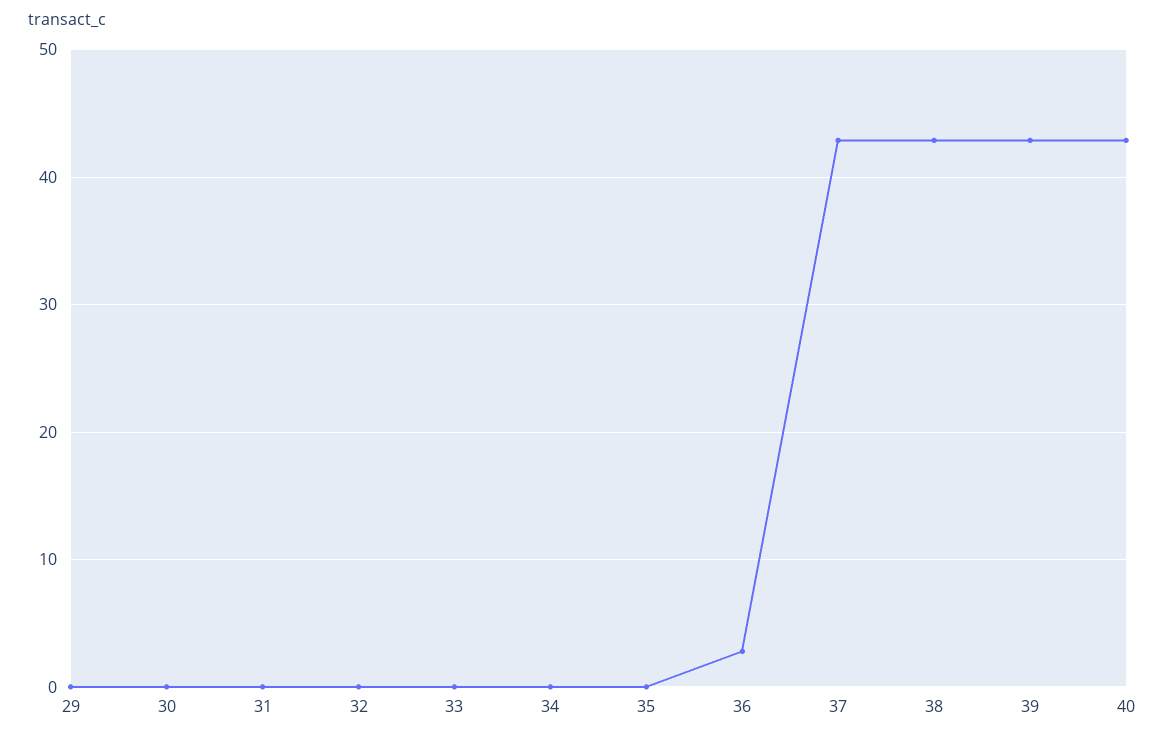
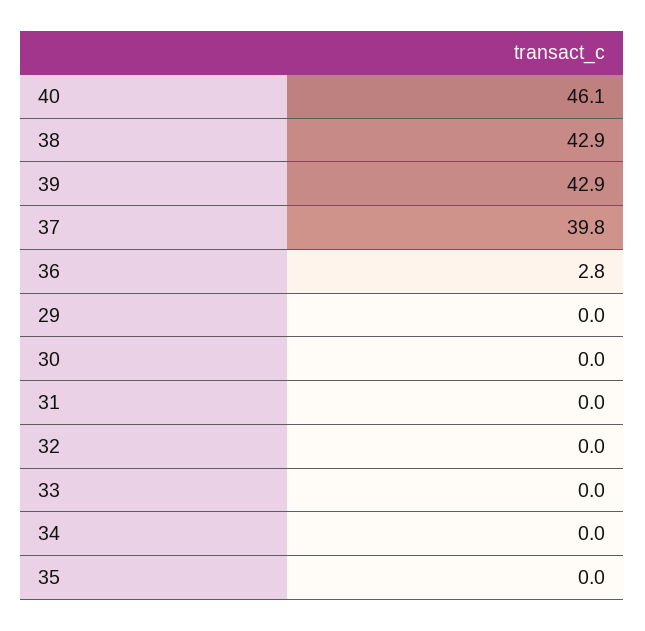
37: 43 -> 39.8
40: 43 -> 46.1

